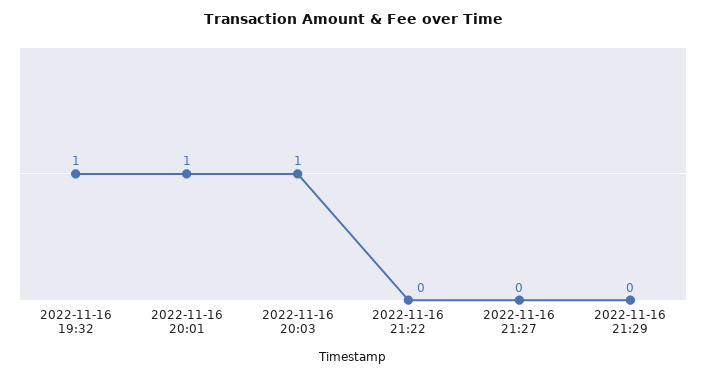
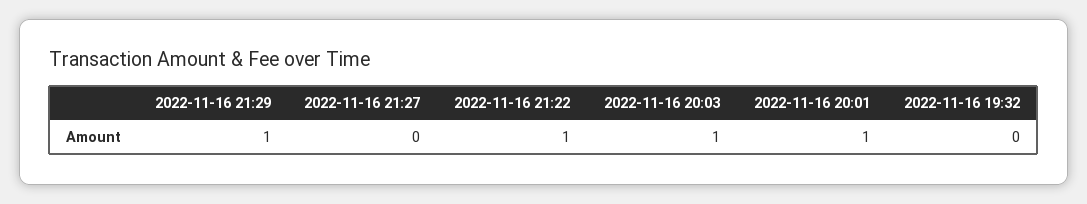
2022-11-16 19:32: 1 -> 0
2022-11-16 21:22: 0 -> 1
2022-11-16 21:29: 0 -> 1

